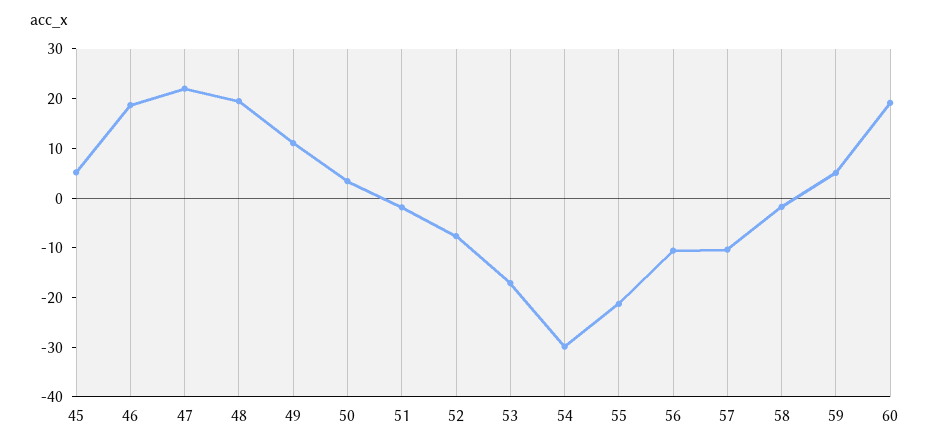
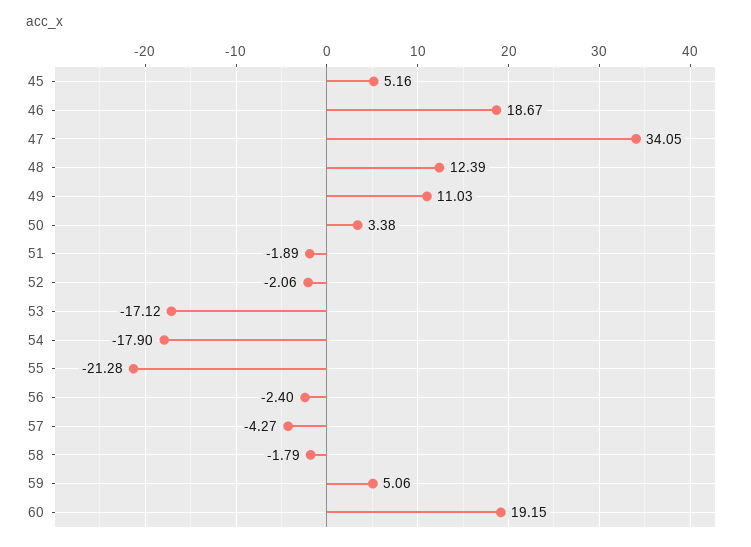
47: 22 -> 34.05
48: 20 -> 12.39
52: -8 -> -2.06
54: -30 -> -17.9
56: -10 -> -2.4
57: -10 -> -4.27

